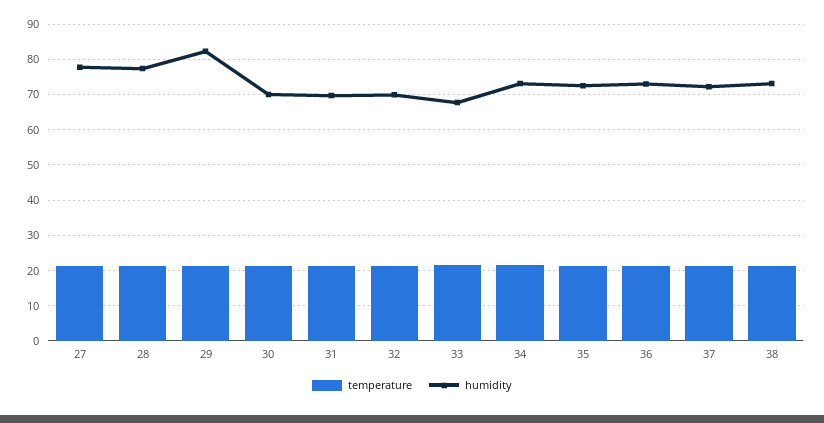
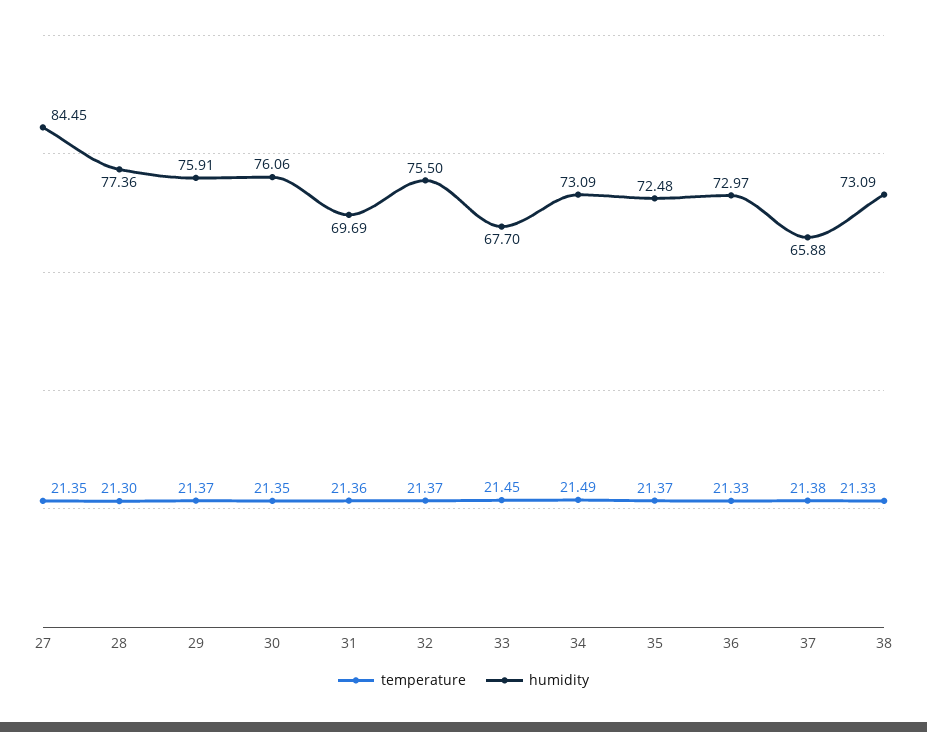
humidity, 27: 78 -> 84.45
humidity, 29: 82 -> 75.91
humidity, 30: 70 -> 76.06
humidity, 32: 70 -> 75.5
humidity, 37: 72 -> 65.88

